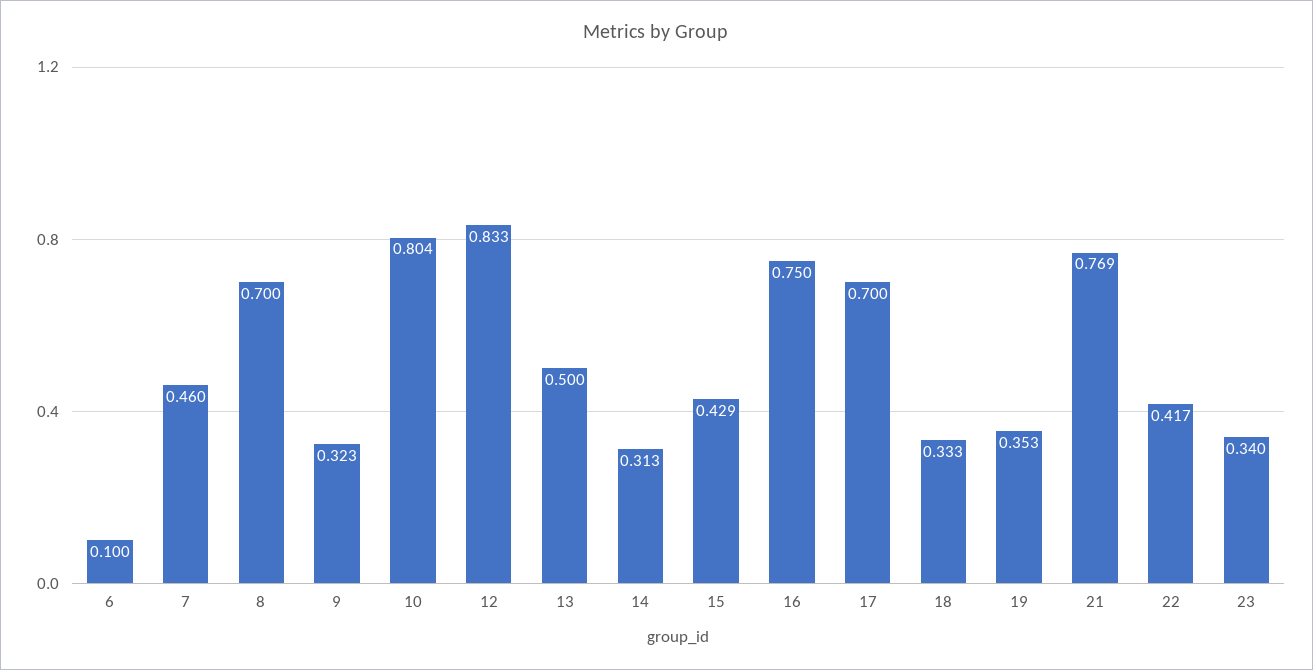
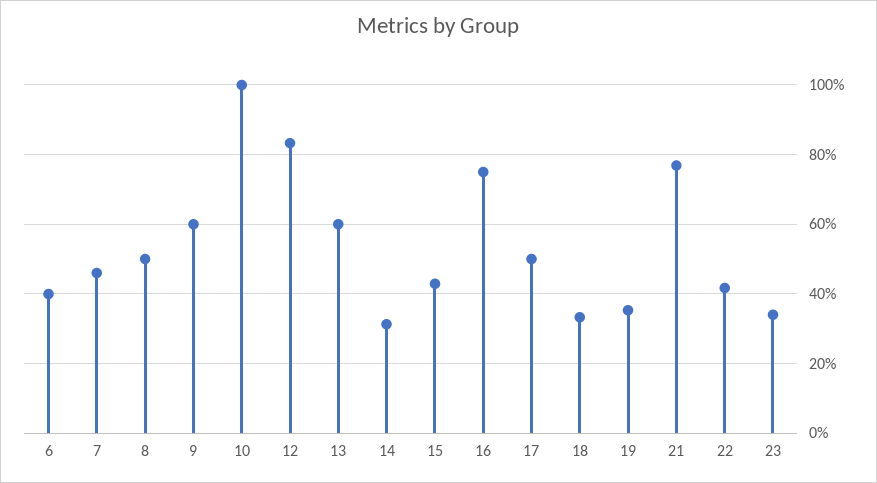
6: 0.1 -> 0.4
8: 0.7 -> 0.5
9: 0.323 -> 0.6
10: 0.804 -> 1
13: 0.5 -> 0.6
17: 0.7 -> 0.5

